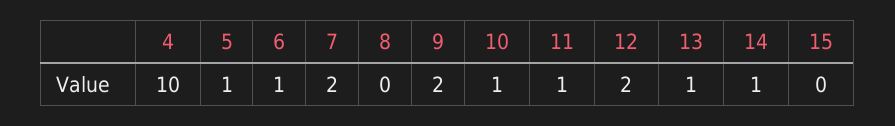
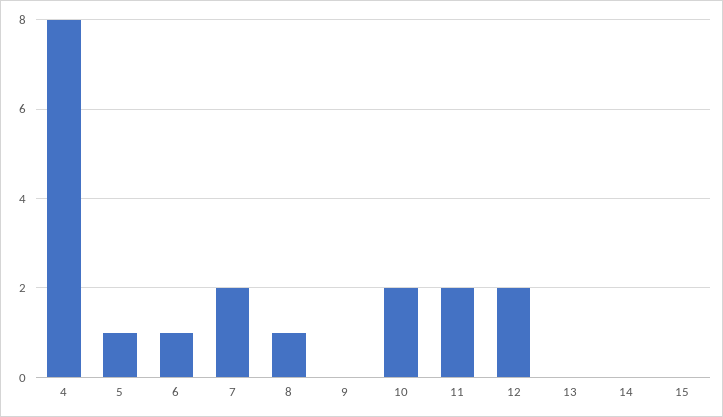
4: 10 -> 8
8: 0 -> 1
9: 2 -> 0
10: 1 -> 2
11: 1 -> 2
13: 1 -> 0
14: 1 -> 0

